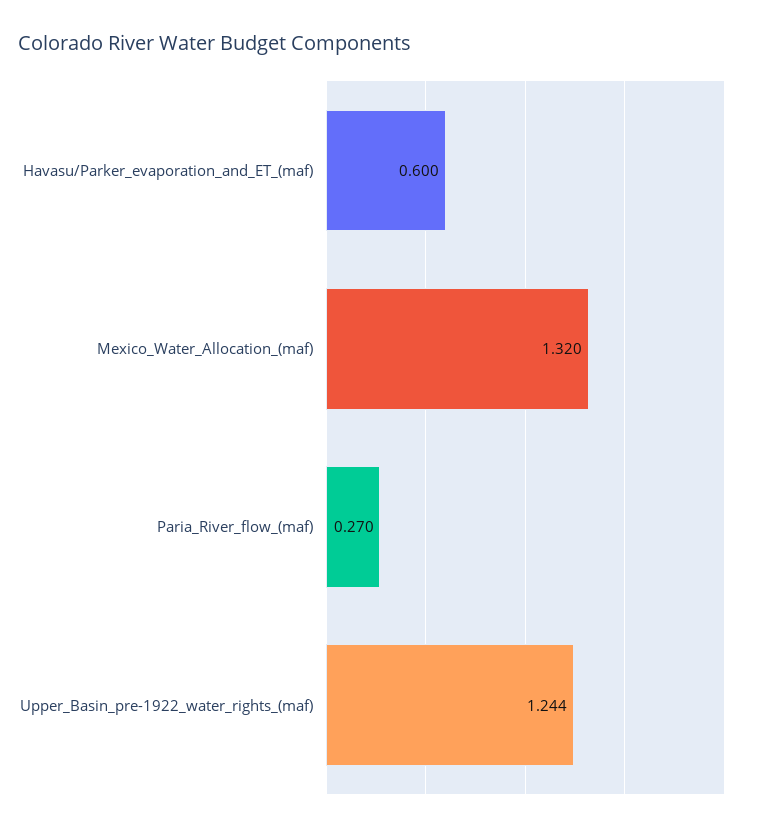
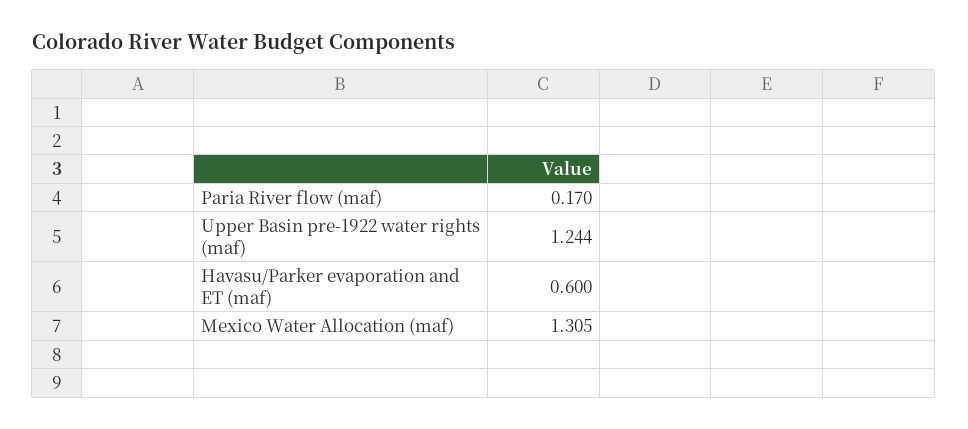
Mexico_Water_Allocation_(maf): 1.32 -> 1.305
Paria_River_flow_(maf): 0.27 -> 0.17

